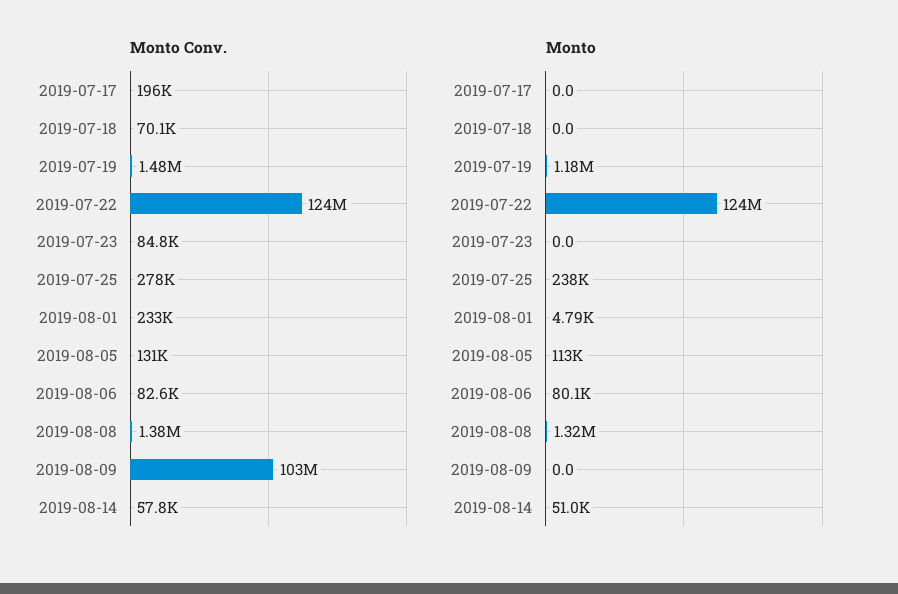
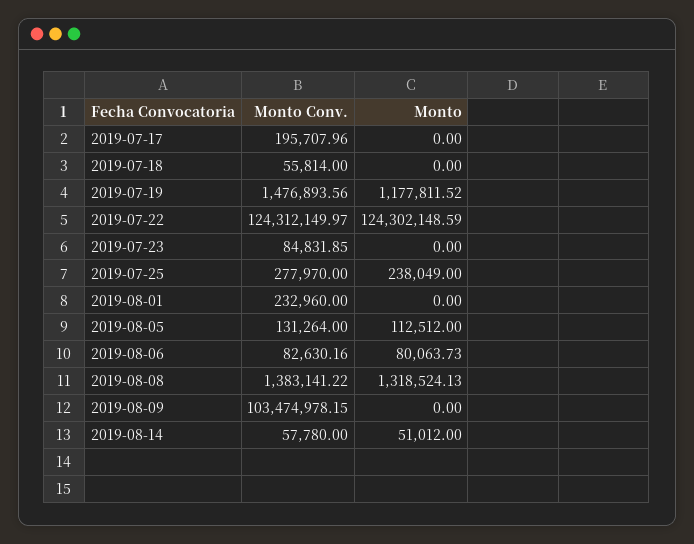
Monto Conv., 2019-07-18: 70100 -> 55814
Monto, 2019-08-01: 4790 -> 0

